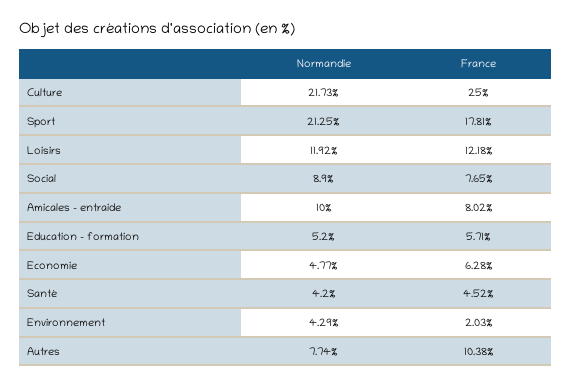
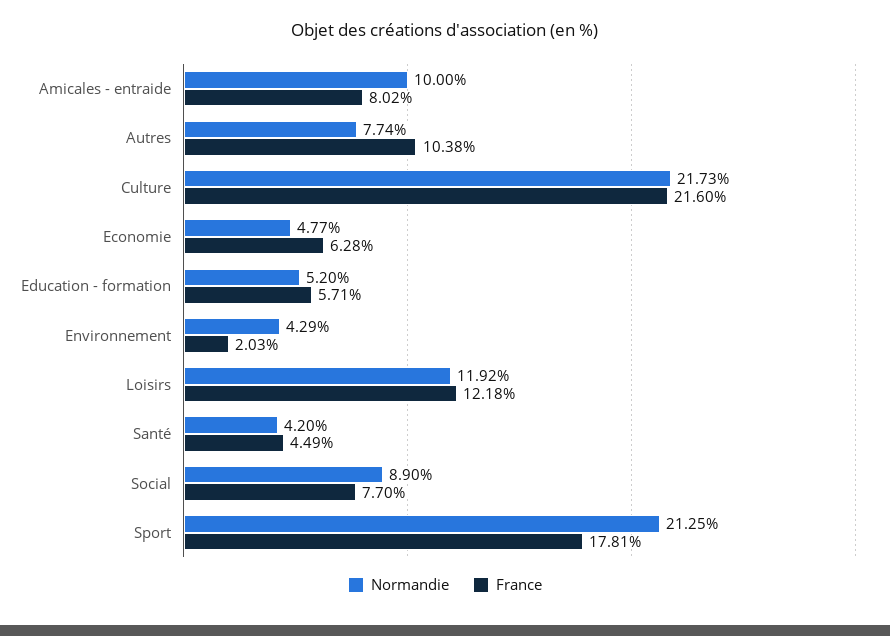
France, Culture: 25 -> 21.6
France, Social: 7.65 -> 7.7
France, Santé: 4.52 -> 4.49

